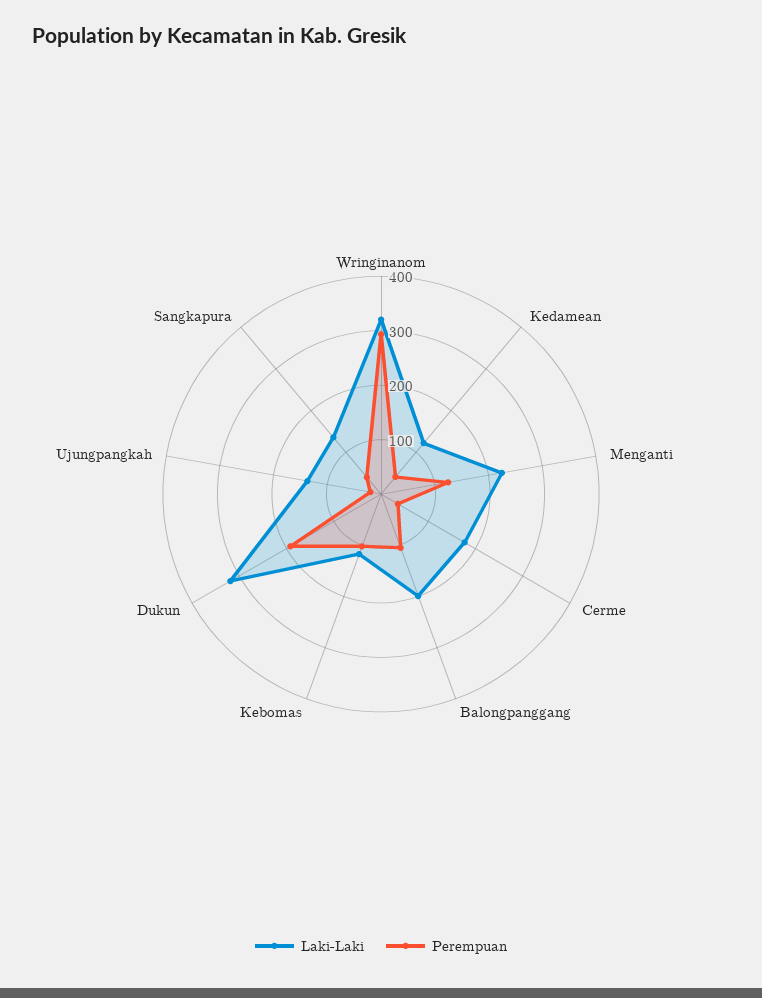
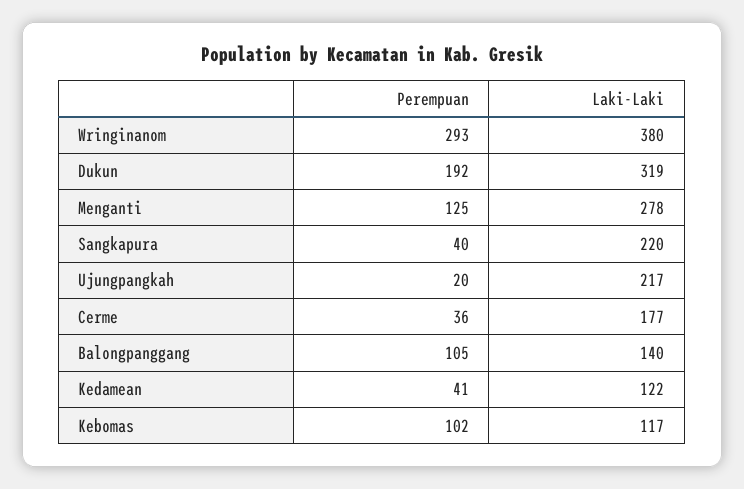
Laki-Laki, Wringinanom: 320 -> 380
Laki-Laki, Menganti: 220 -> 278
Laki-Laki, Balongpanggang: 200 -> 140
Laki-Laki, Ujungpangkah: 140 -> 217
Laki-Laki, Sangkapura: 140 -> 220

